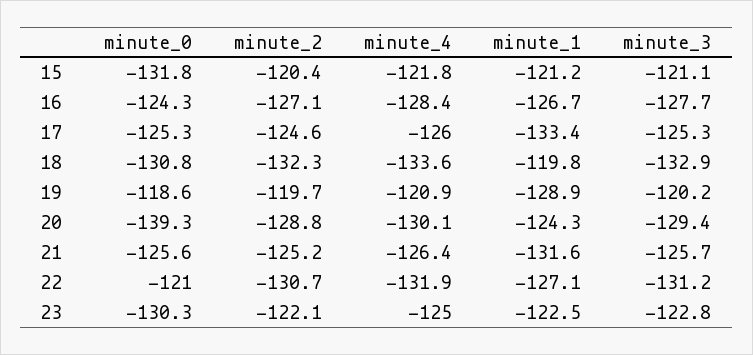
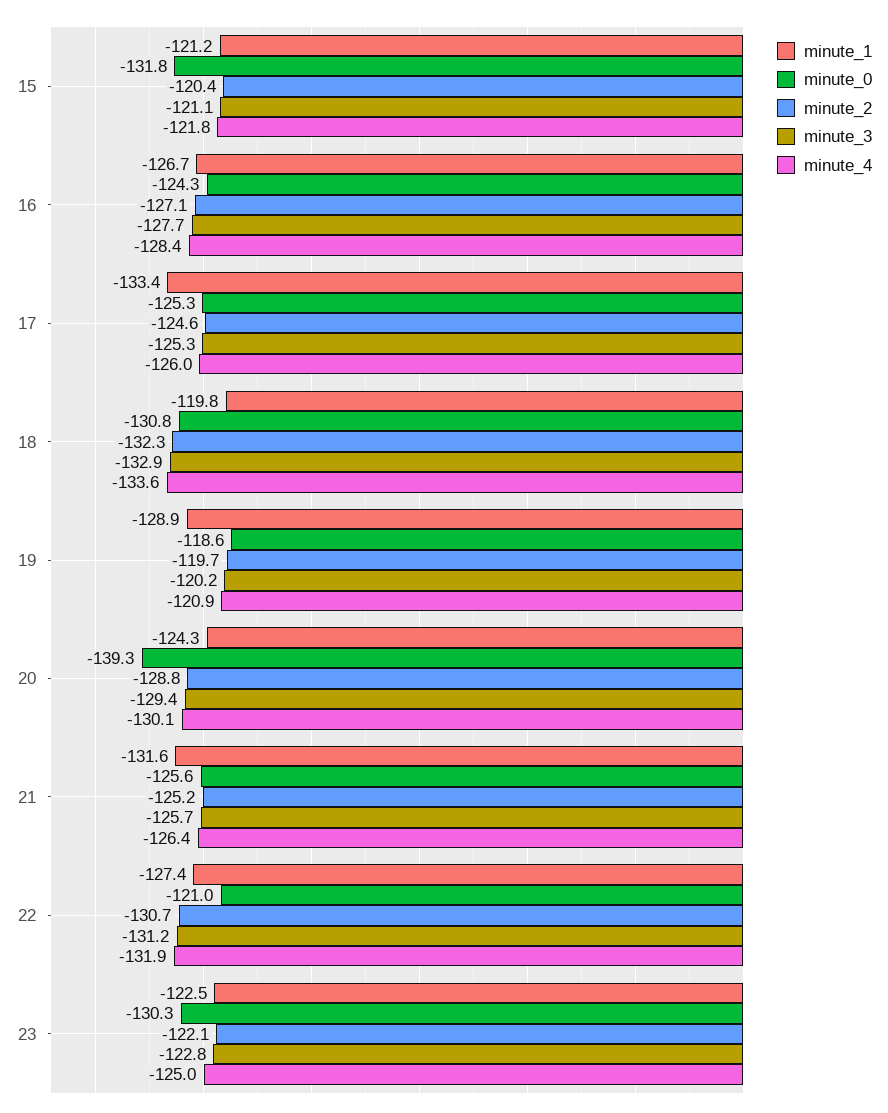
minute_1, 22: -127.1 -> -127.4

